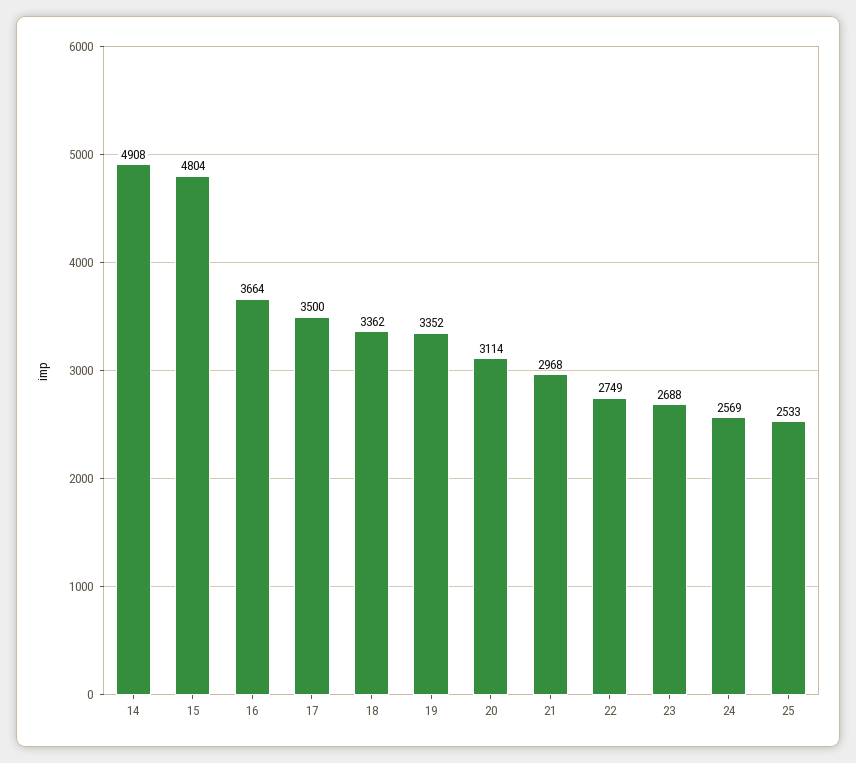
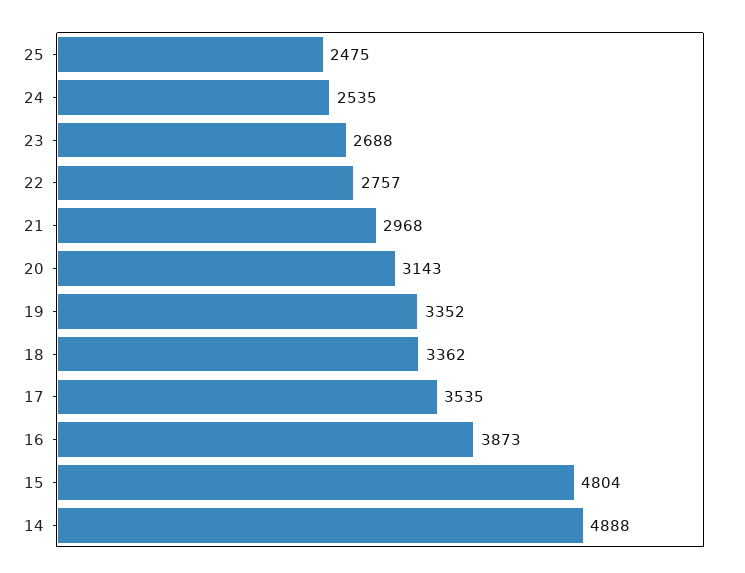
14: 4908 -> 4888
16: 3664 -> 3873
17: 3500 -> 3535
20: 3114 -> 3143
22: 2749 -> 2757
24: 2569 -> 2535
25: 2533 -> 2475

